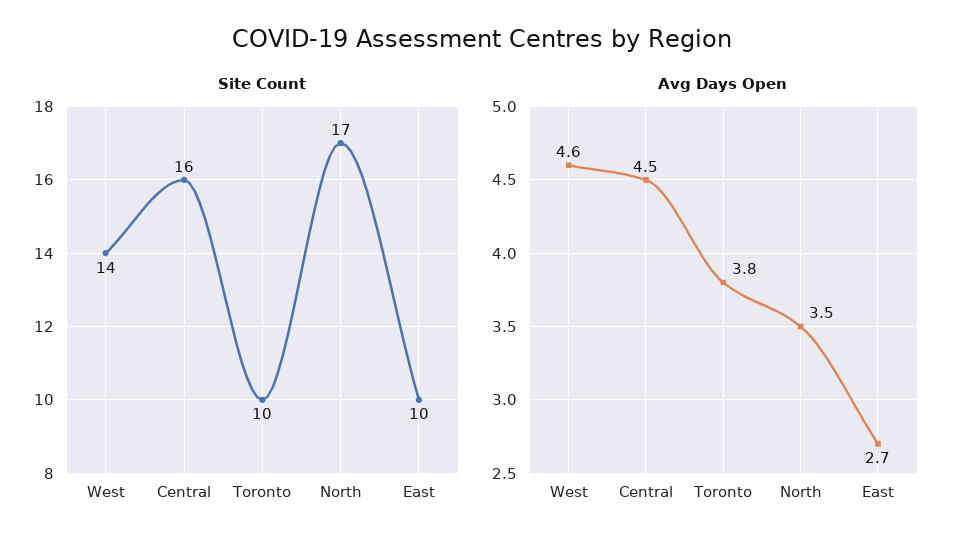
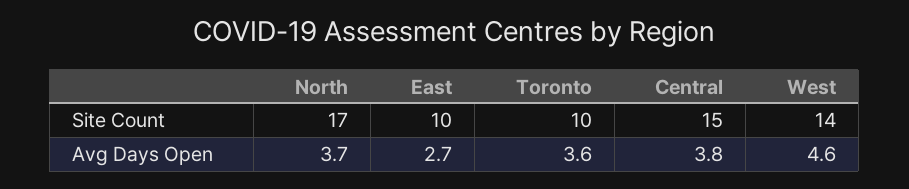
Site Count, Central: 16 -> 15
Avg Days Open, Central: 4.5 -> 3.8
Avg Days Open, Toronto: 3.8 -> 3.6
Avg Days Open, North: 3.5 -> 3.7

